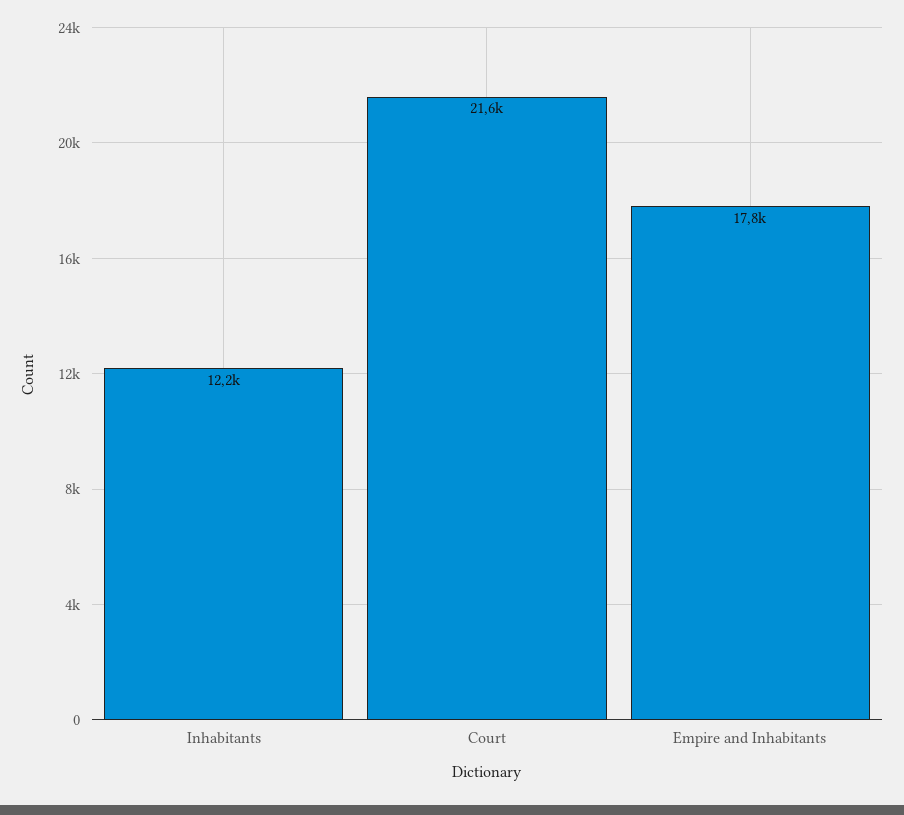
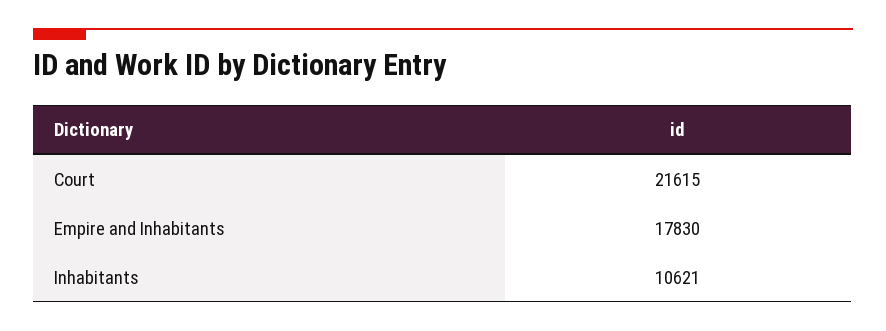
Inhabitants: 12200 -> 10621

